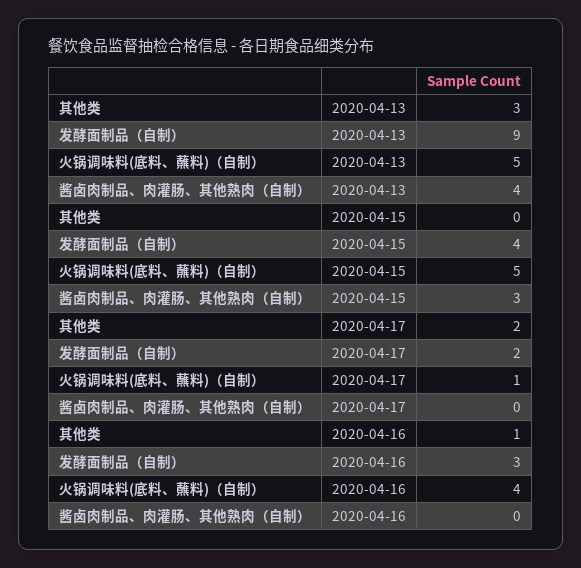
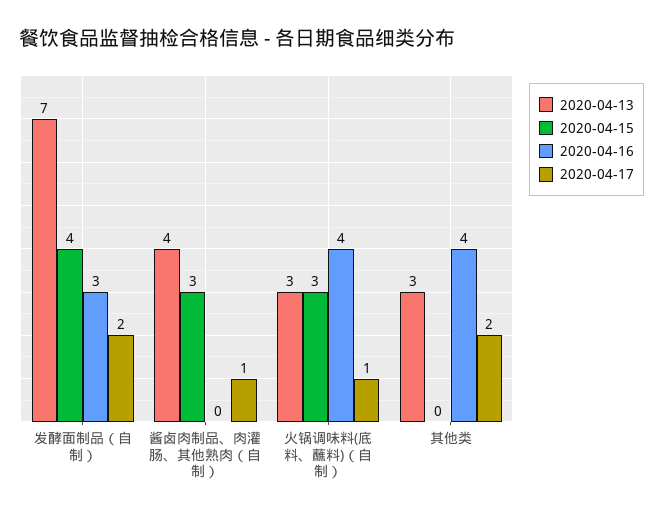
2020-04-13, 发酵面制品（自制）: 9 -> 7
2020-04-13, 火锅调味料(底料、蘸料)（自制）: 5 -> 3
2020-04-15, 火锅调味料(底料、蘸料)（自制）: 5 -> 3
2020-04-17, 酱卤肉制品、肉灌肠、其他熟肉（自制）: 0 -> 1
2020-04-16, 其他类: 1 -> 4

